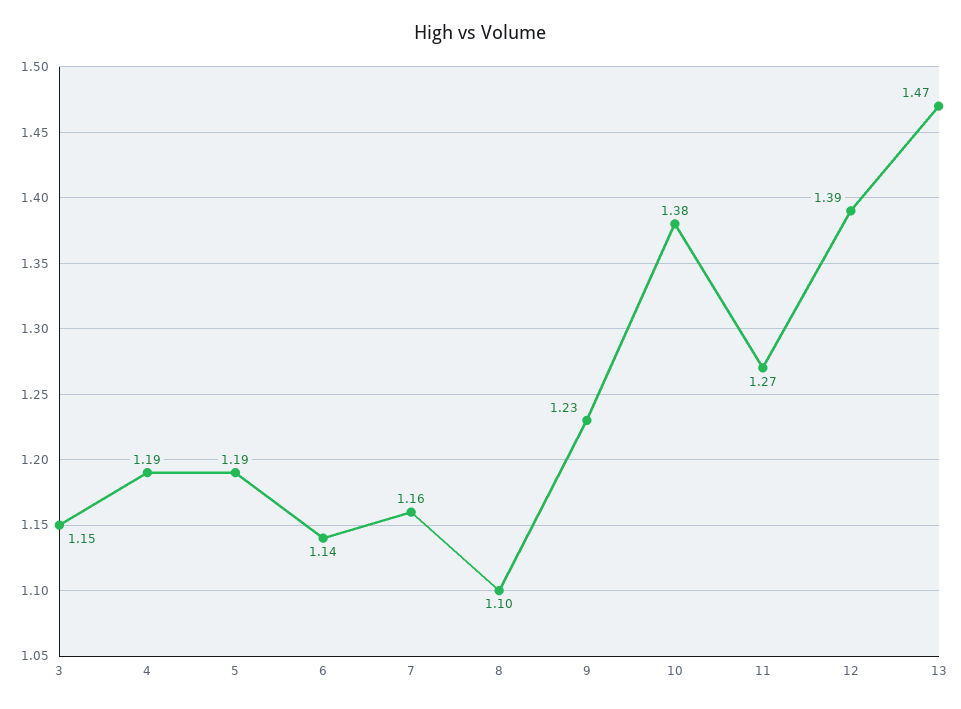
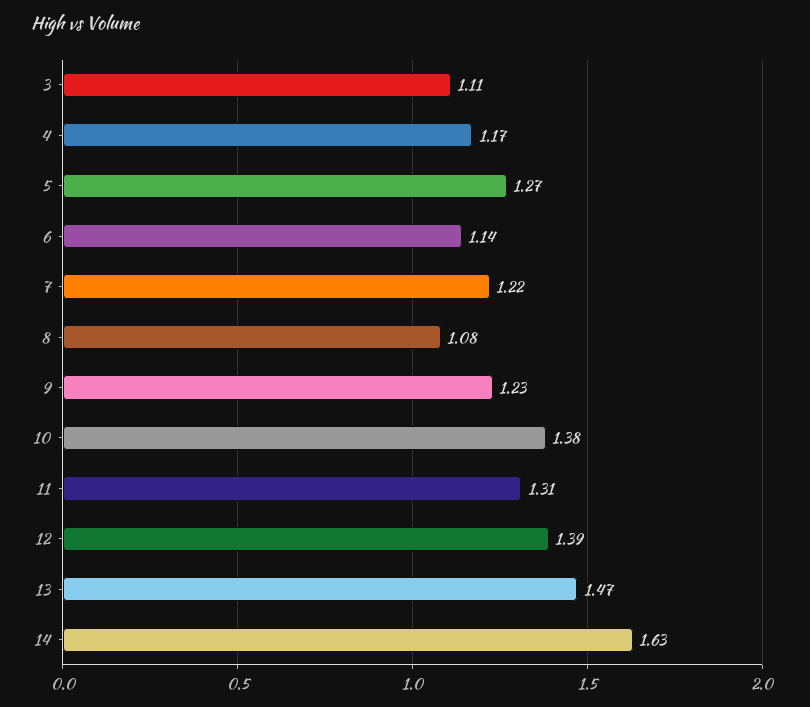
3: 1.15 -> 1.11
4: 1.19 -> 1.17
5: 1.19 -> 1.27
7: 1.16 -> 1.22
8: 1.1 -> 1.08
11: 1.27 -> 1.31
14: none -> 1.63

